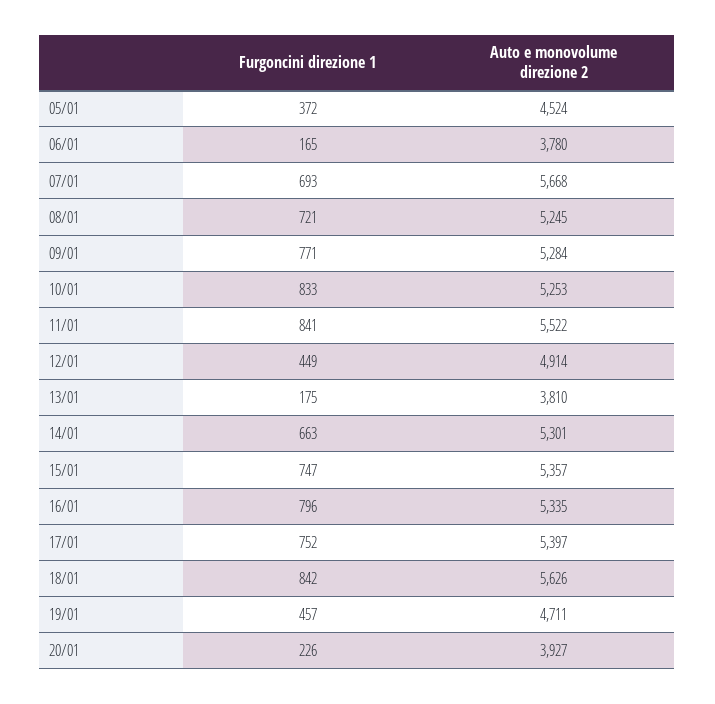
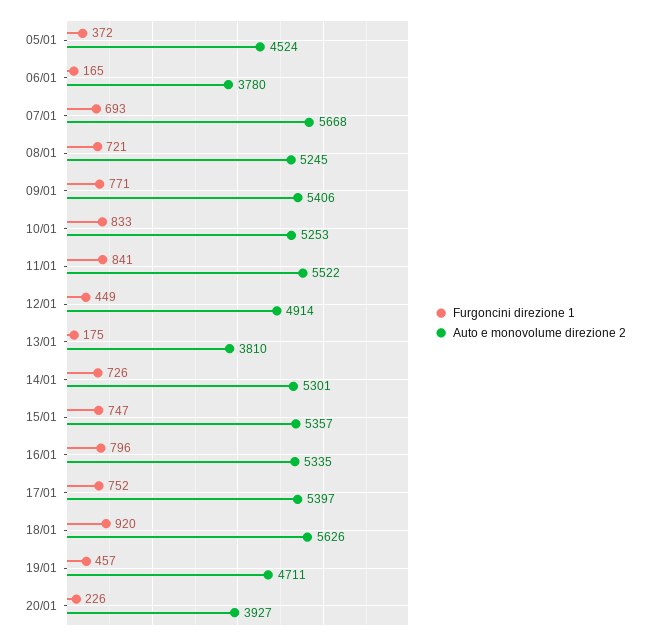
Auto e monovolume direzione 2, 09/01: 5284 -> 5406
Furgoncini direzione 1, 14/01: 663 -> 726
Furgoncini direzione 1, 18/01: 842 -> 920

